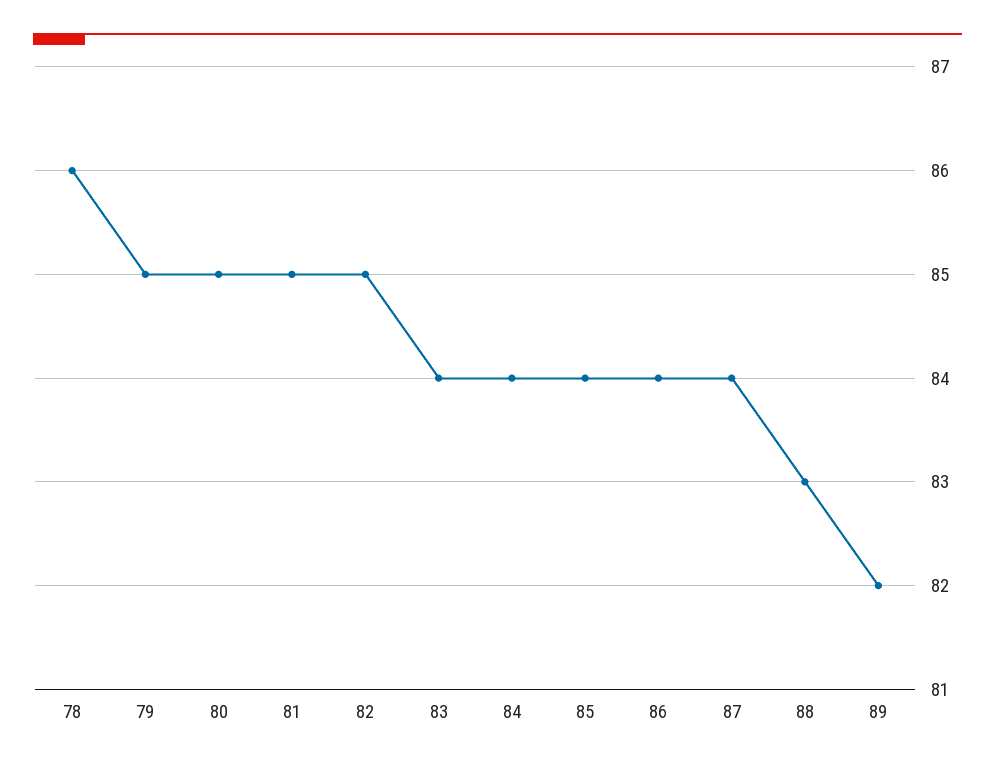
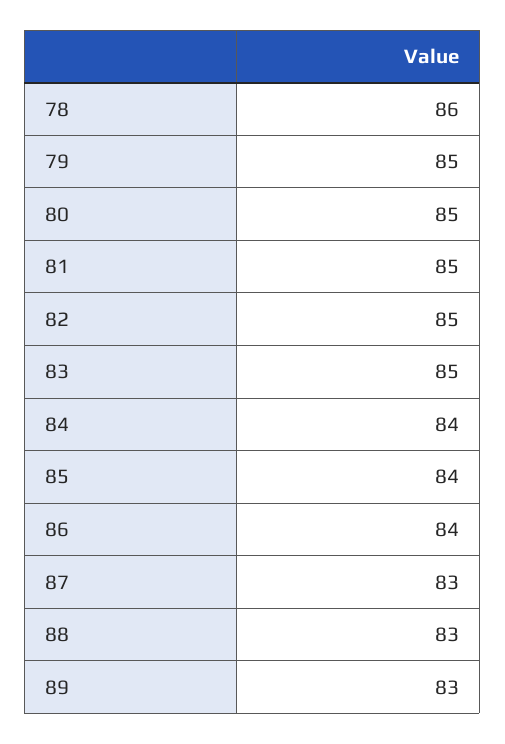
83: 84 -> 85
87: 84 -> 83
89: 82 -> 83

